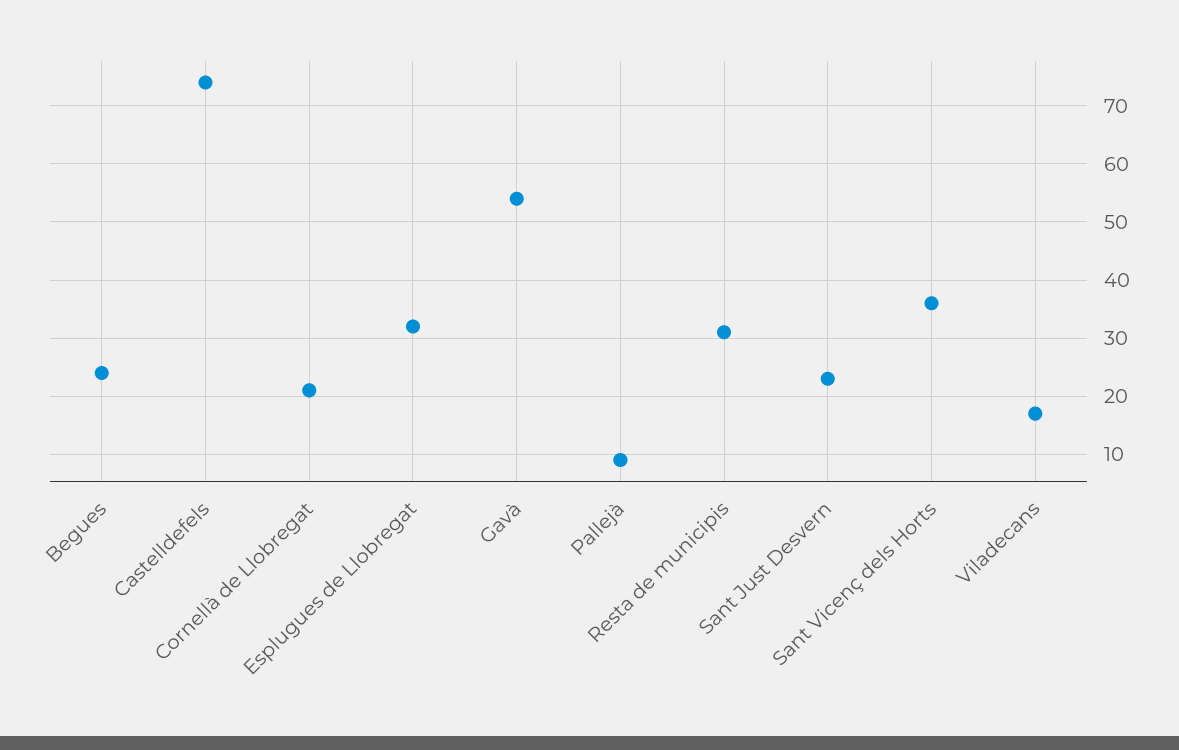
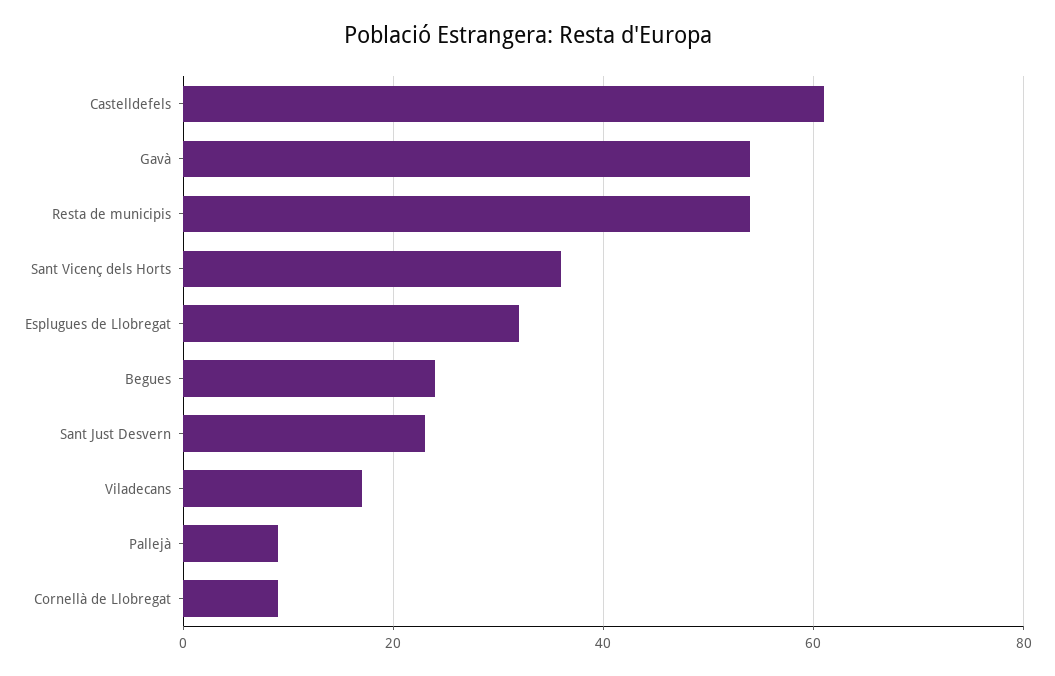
Castelldefels: 75 -> 60
Cornellà de Llobregat: 20 -> 10
Resta de municipis: 30 -> 55

